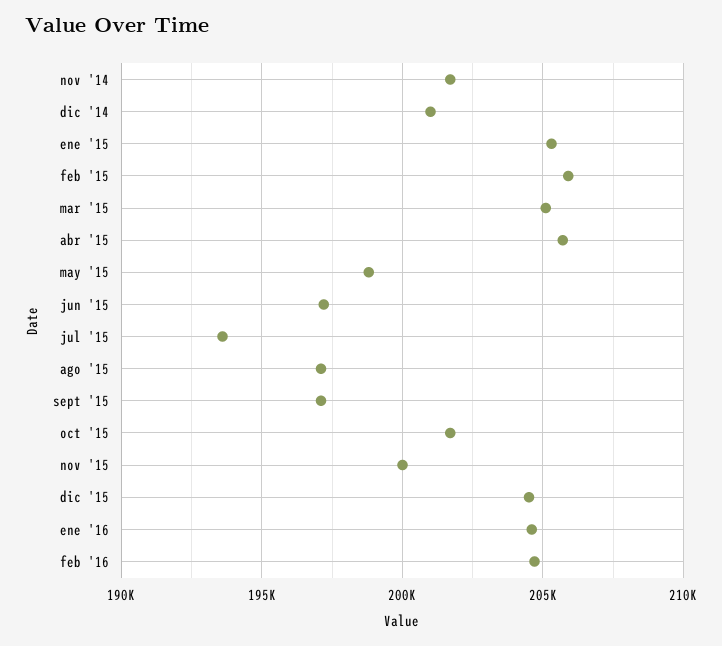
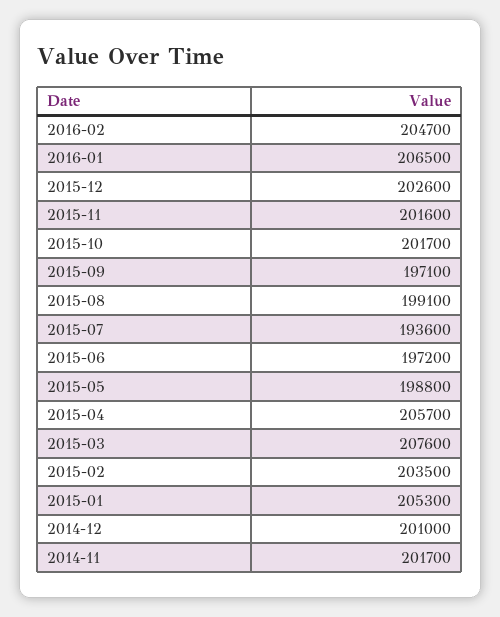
feb '15: 206000 -> 203500
mar '15: 205000 -> 207600
ago '15: 197000 -> 199100
nov '15: 200000 -> 201600
dic '15: 204500 -> 202600
ene '16: 204500 -> 206500

